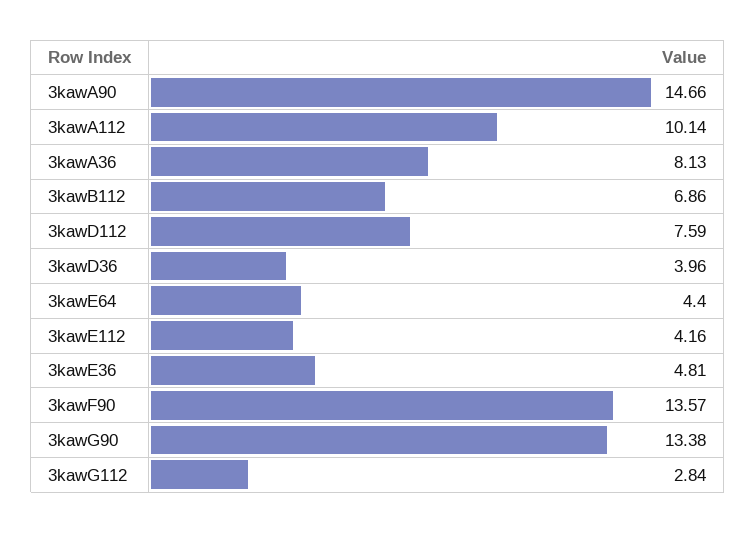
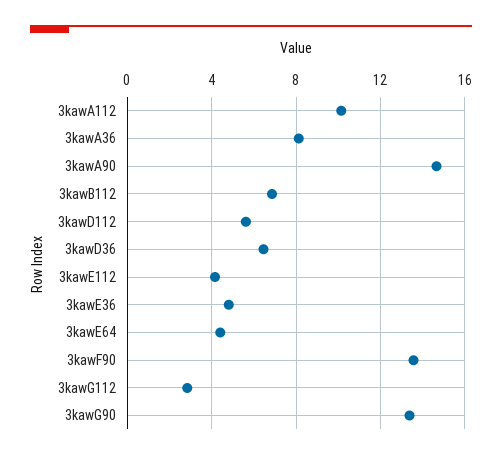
3kawD112: 7.59 -> 5.5
3kawD36: 3.96 -> 6.5

